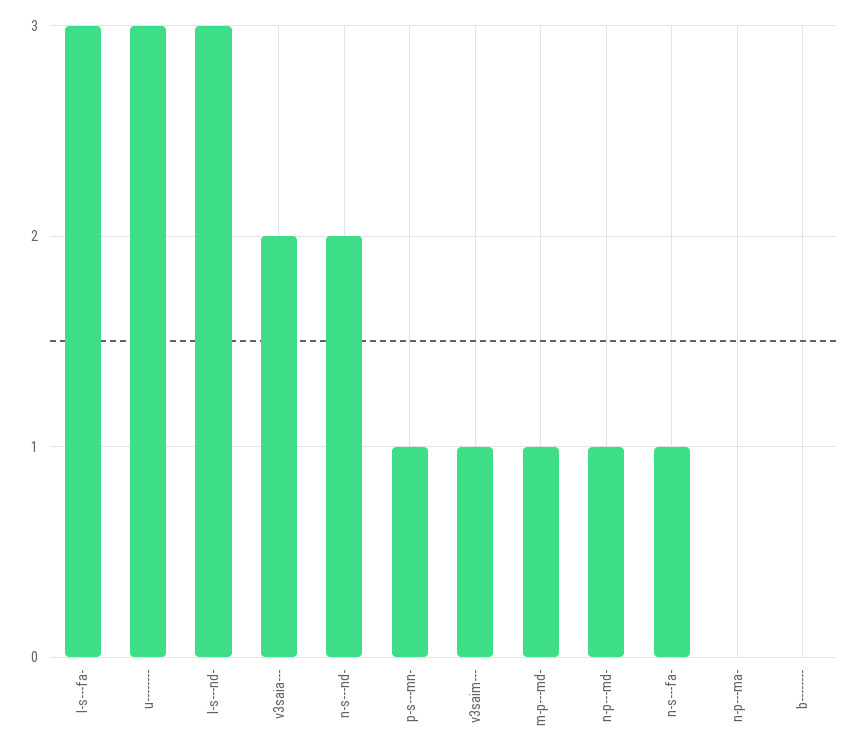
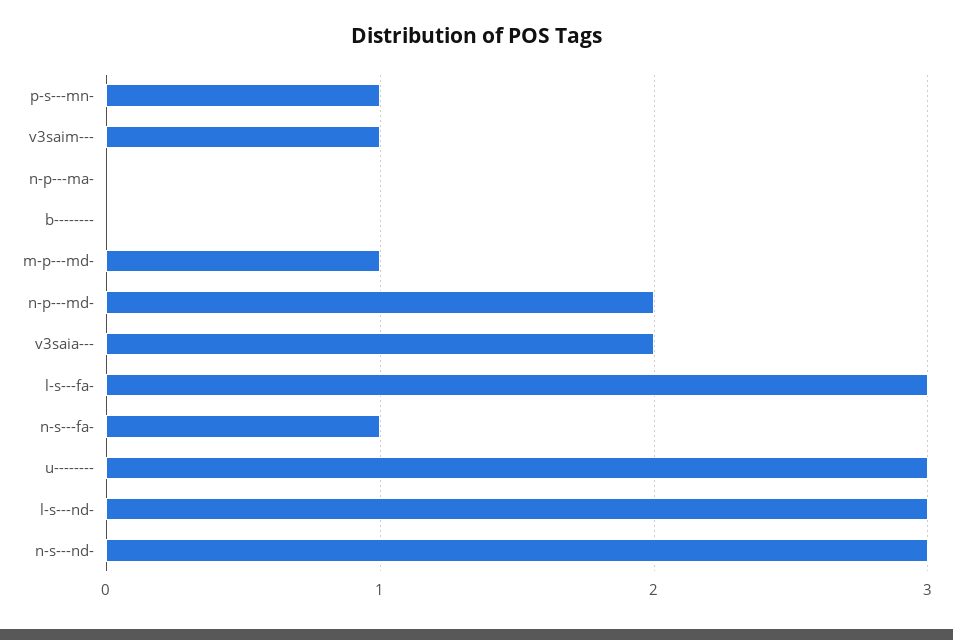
n-s---nd-: 2 -> 3
n-p---md-: 1 -> 2

